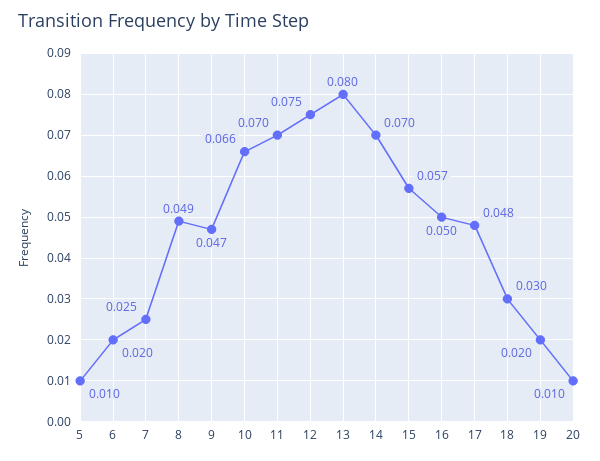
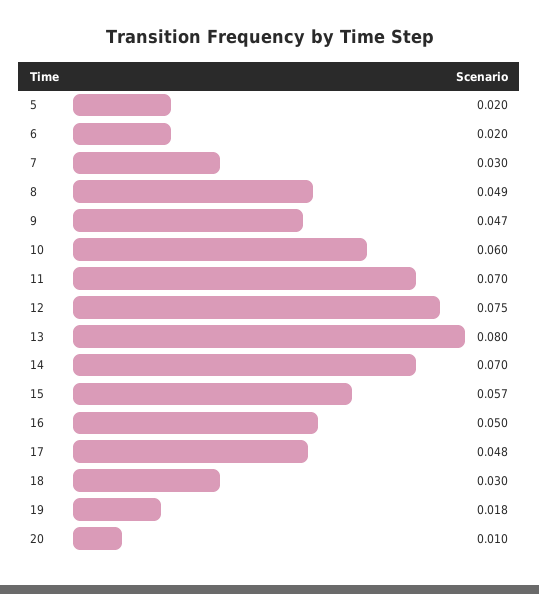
5: 0.01 -> 0.02
7: 0.025 -> 0.03
10: 0.066 -> 0.06
19: 0.02 -> 0.018

